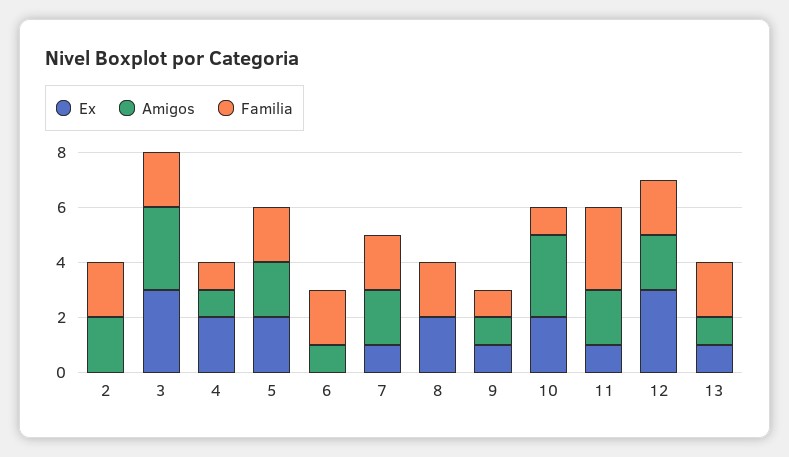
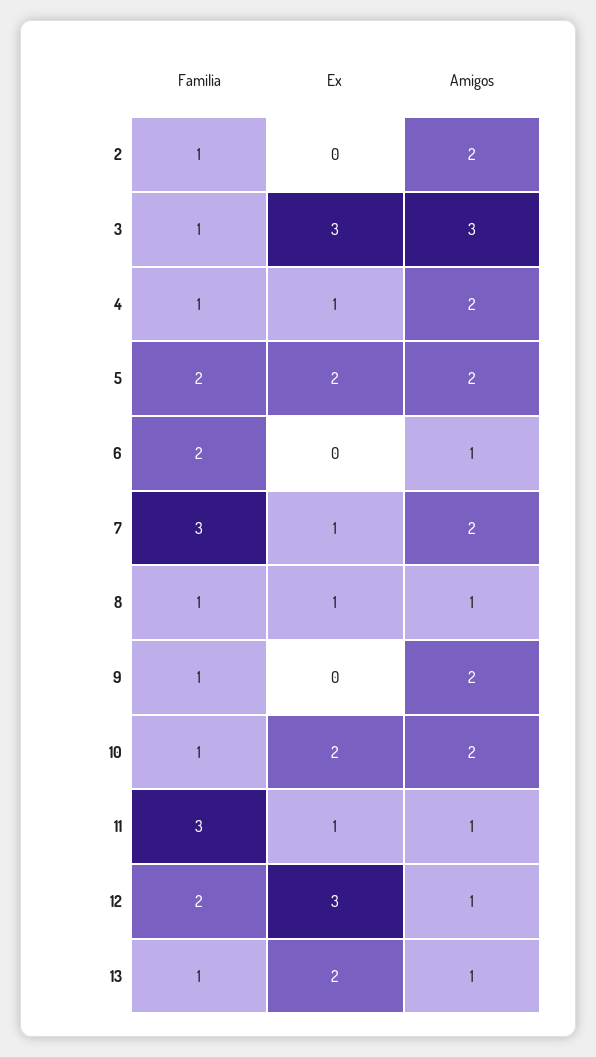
Familia, 2: 2 -> 1
Familia, 3: 2 -> 1
Ex, 4: 2 -> 1
Amigos, 4: 1 -> 2
Familia, 7: 2 -> 3
Ex, 8: 2 -> 1
Amigos, 8: 0 -> 1
Familia, 8: 2 -> 1
Ex, 9: 1 -> 0
Amigos, 9: 1 -> 2
Amigos, 10: 3 -> 2
Amigos, 11: 2 -> 1
Amigos, 12: 2 -> 1
Ex, 13: 1 -> 2
Familia, 13: 2 -> 1

